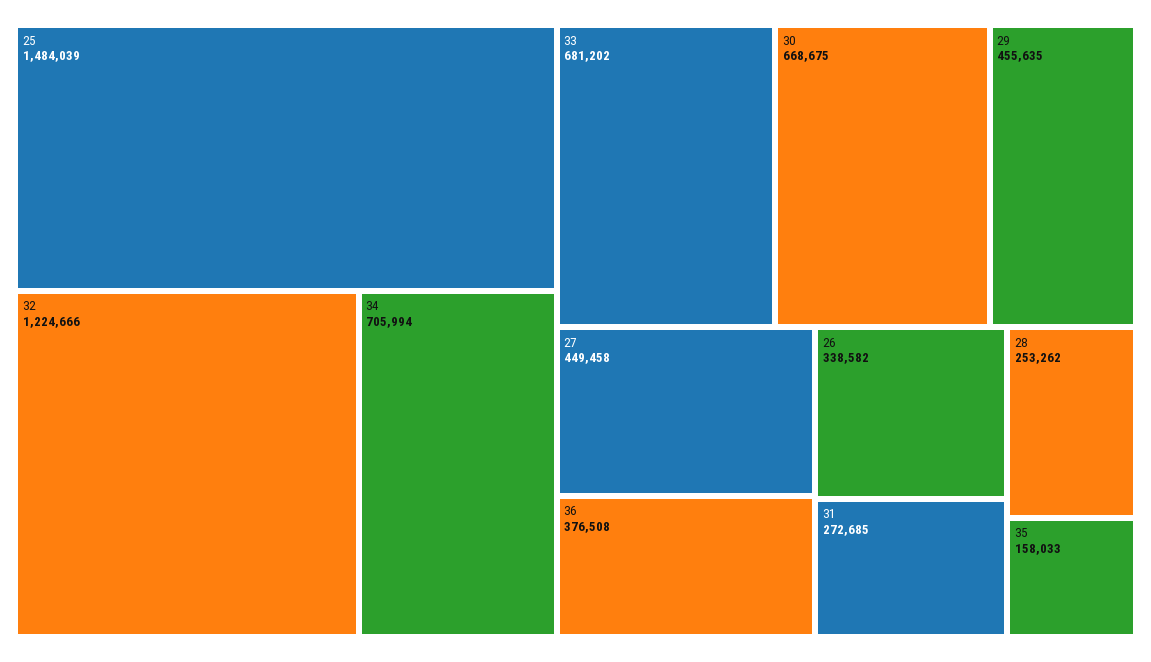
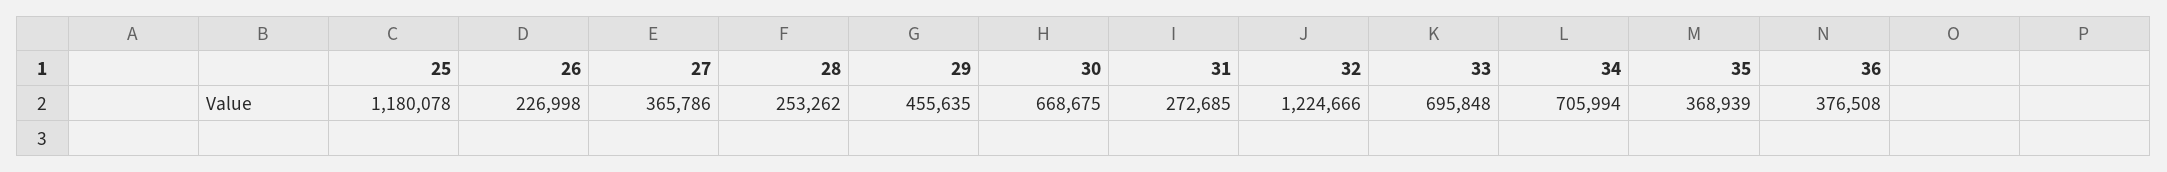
25: 1484039 -> 1180078
33: 681202 -> 695848
27: 449458 -> 365786
26: 338582 -> 226998
35: 158033 -> 368939

